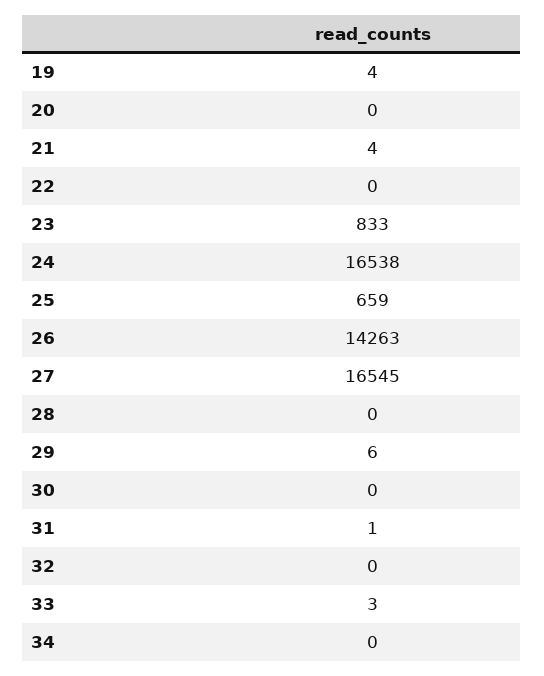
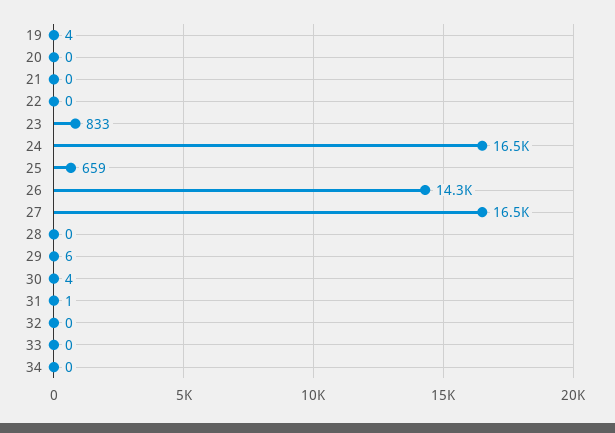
21: 4 -> 0
30: 0 -> 4
33: 3 -> 0

